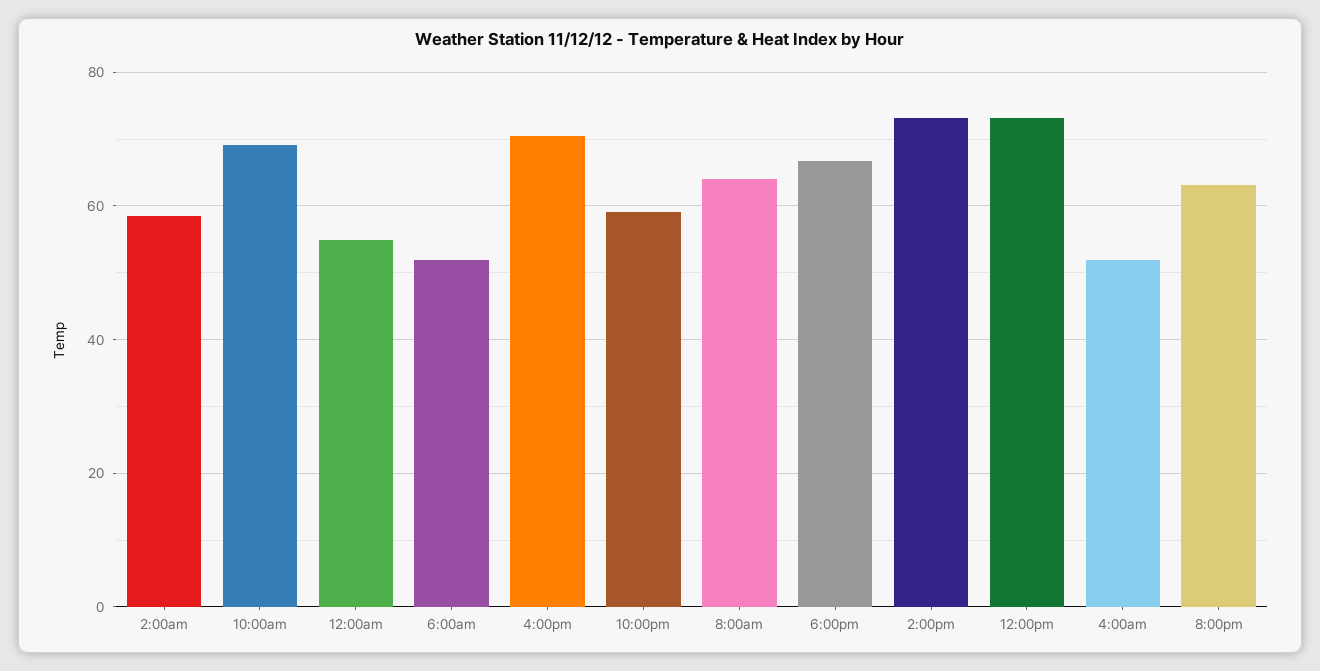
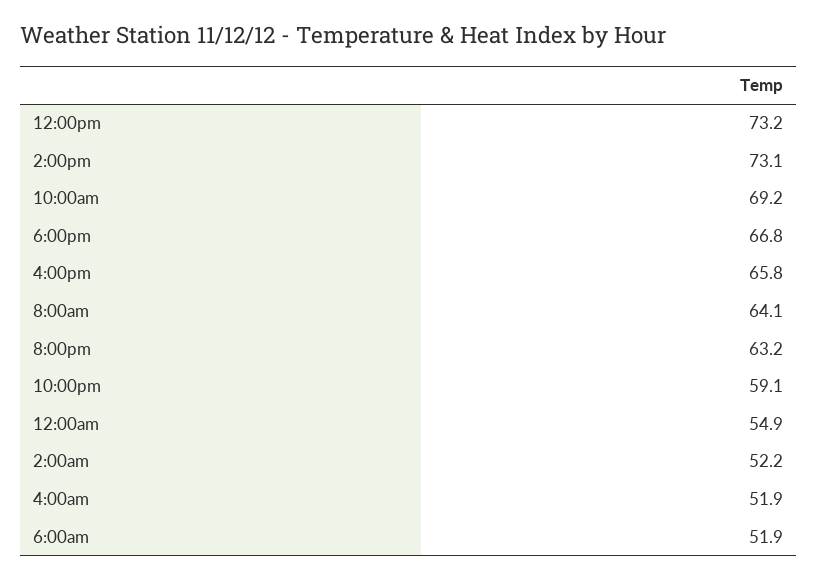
2:00am: 58 -> 52.2
4:00pm: 70 -> 65.8

